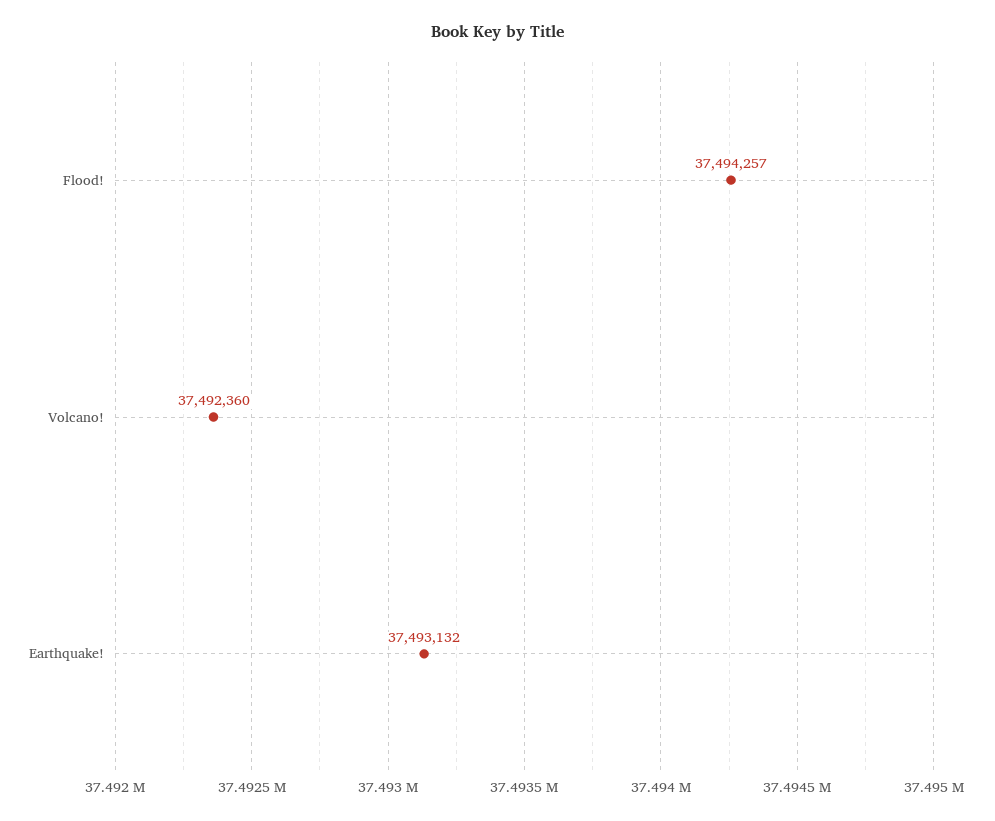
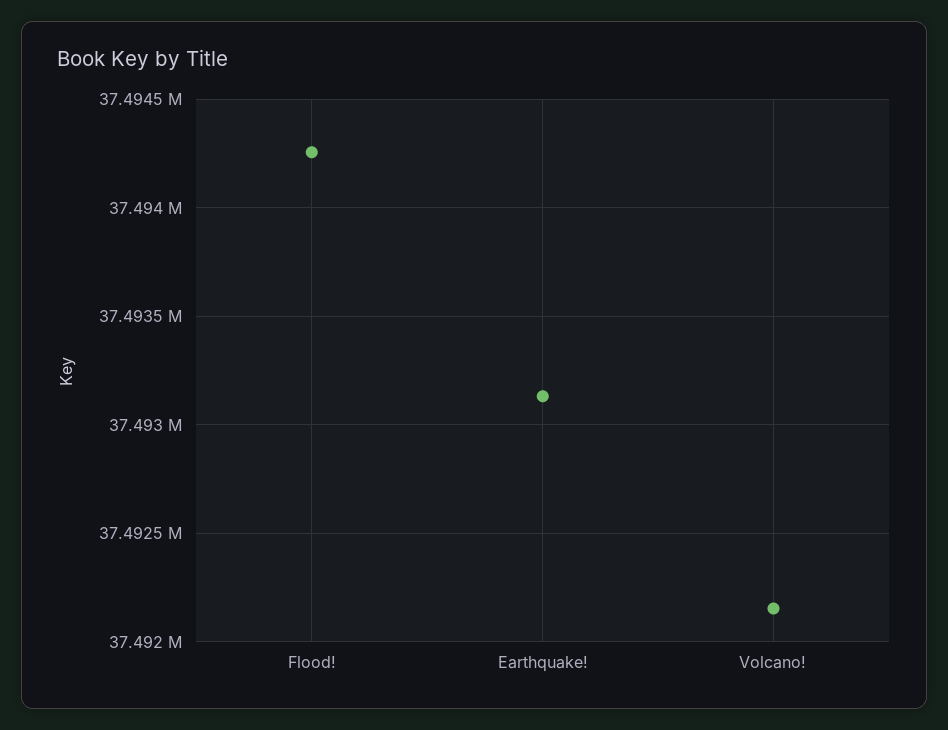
Volcano!: 37492360 -> 37492150

